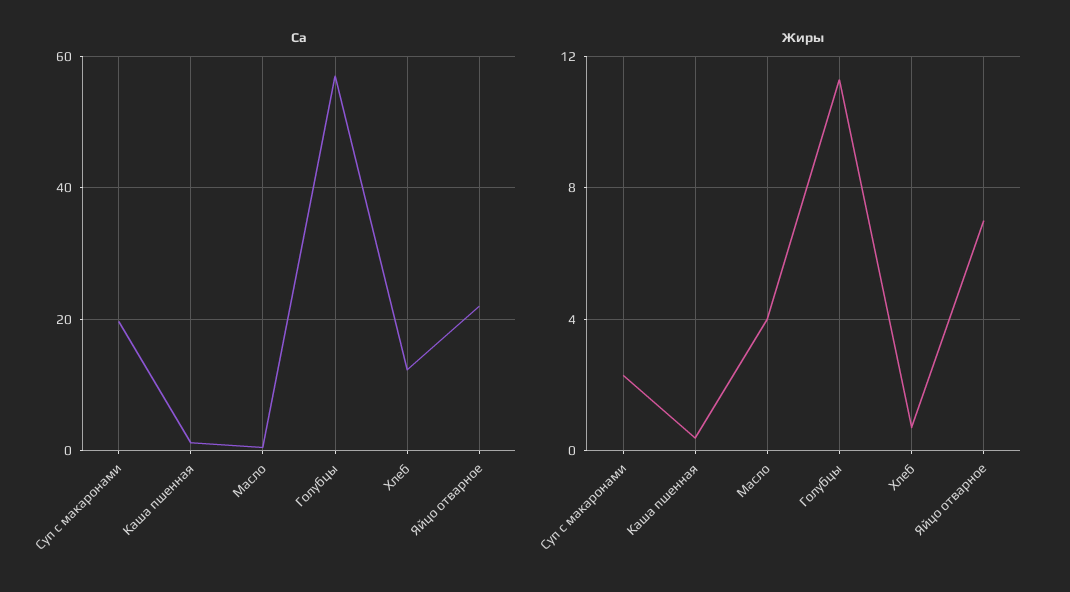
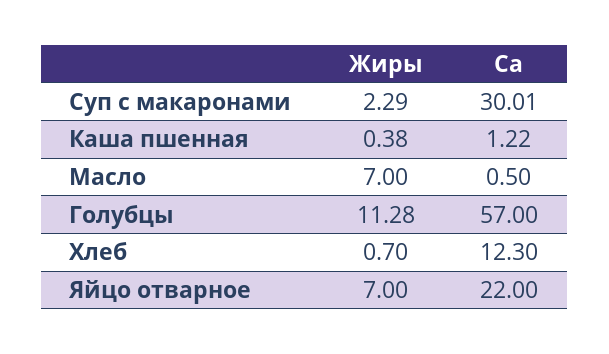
Са, Суп с макаронами: 20 -> 30.01
Жиры, Масло: 4 -> 7

